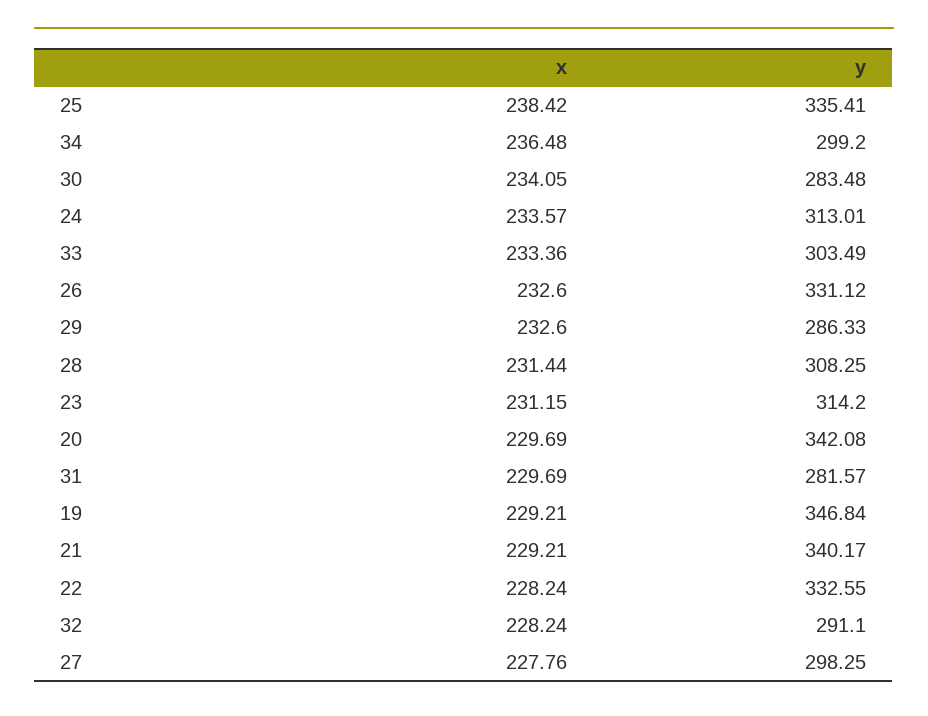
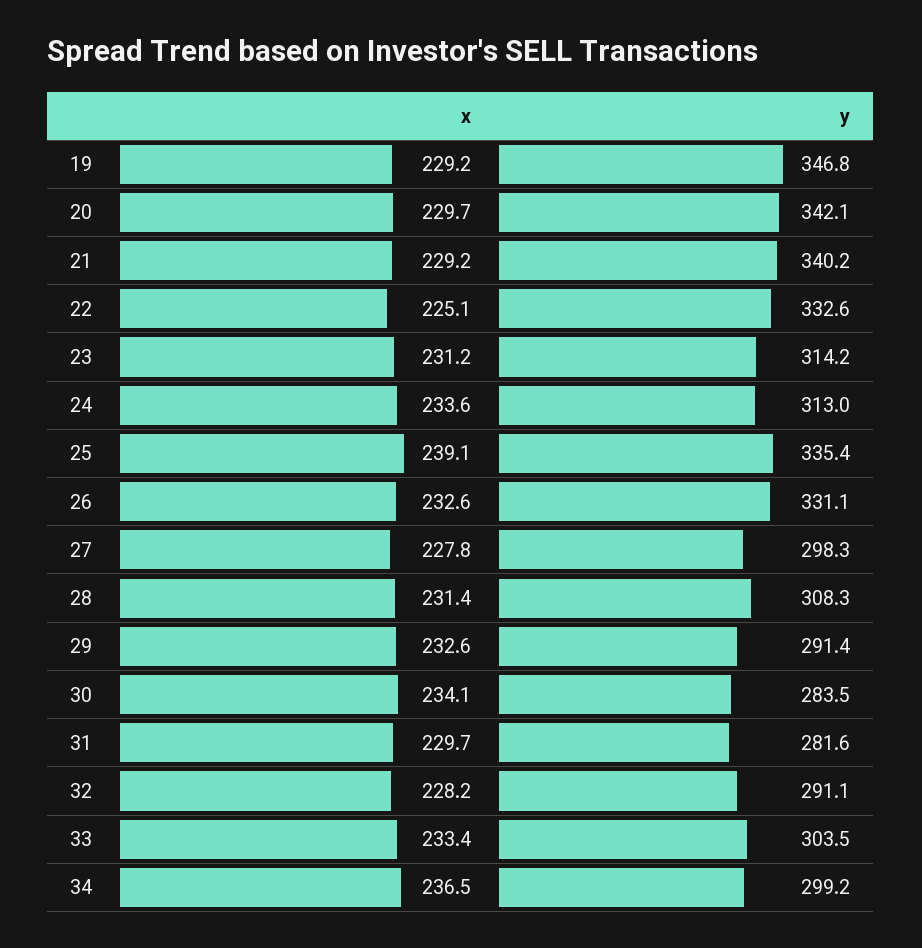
x, 25: 238.42 -> 239.1
y, 29: 286.33 -> 291.4
x, 22: 228.24 -> 225.1

